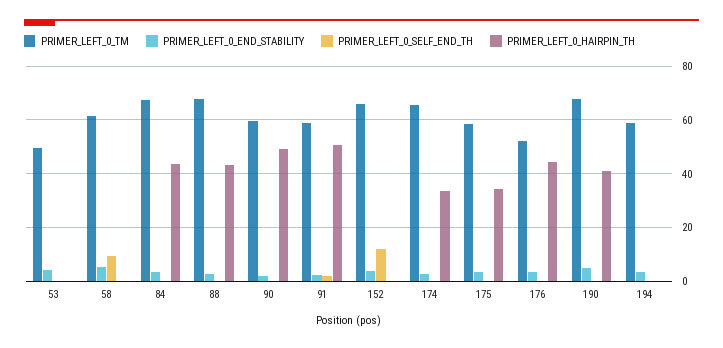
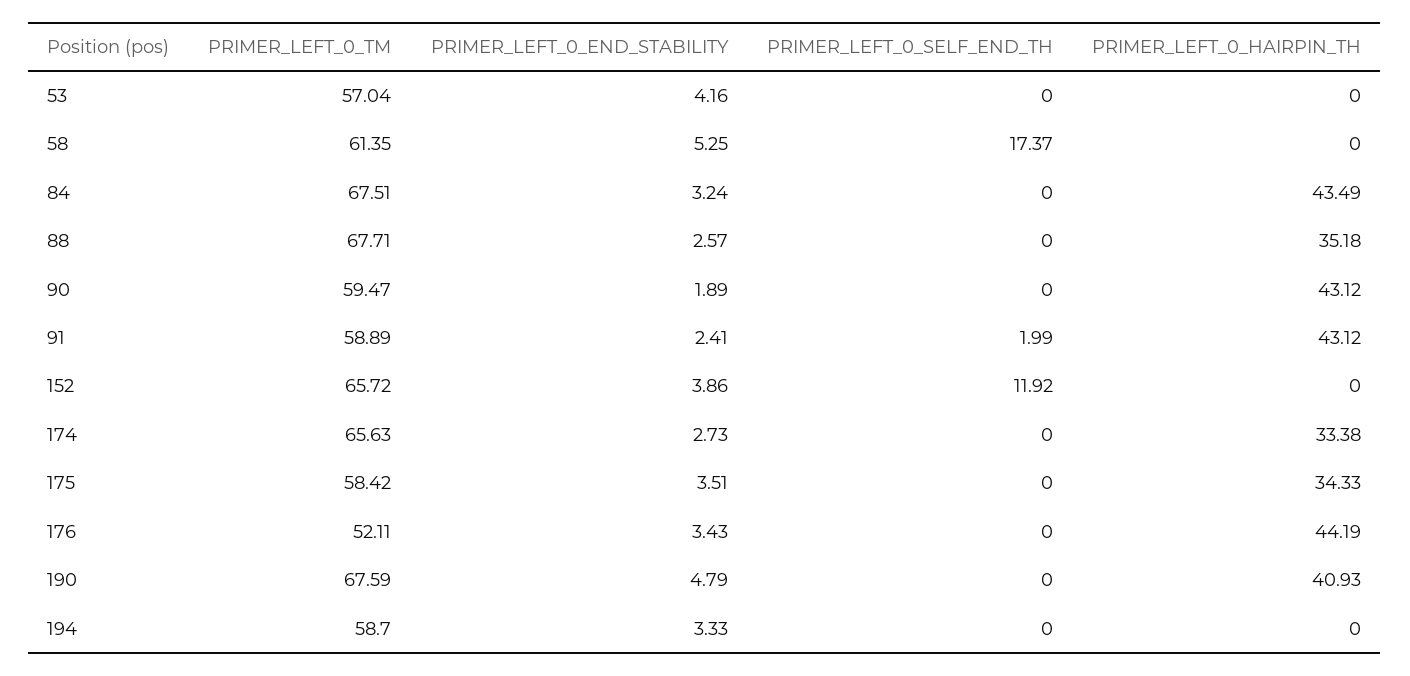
PRIMER_LEFT_0_TM, 53: 50 -> 57.04
PRIMER_LEFT_0_SELF_END_TH, 58: 10 -> 17.37
PRIMER_LEFT_0_HAIRPIN_TH, 88: 42.5 -> 35.18
PRIMER_LEFT_0_HAIRPIN_TH, 90: 50 -> 43.12
PRIMER_LEFT_0_HAIRPIN_TH, 91: 50 -> 43.12

